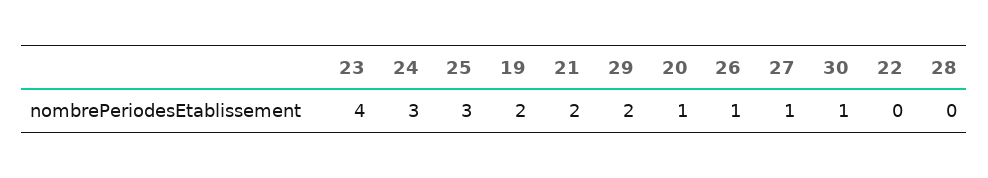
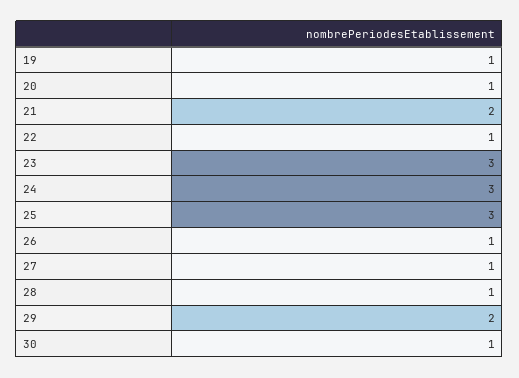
23: 4 -> 3
19: 2 -> 1
22: 0 -> 1
28: 0 -> 1

